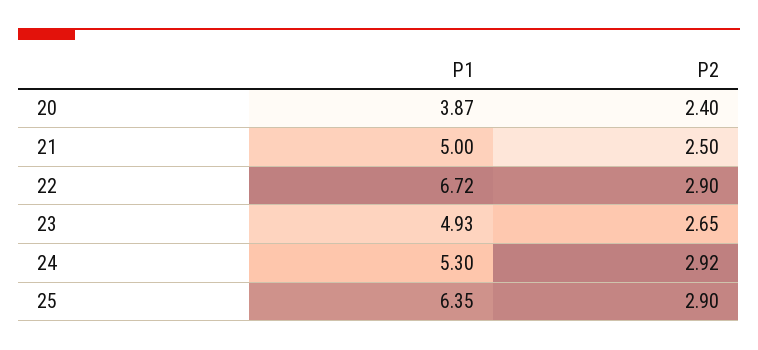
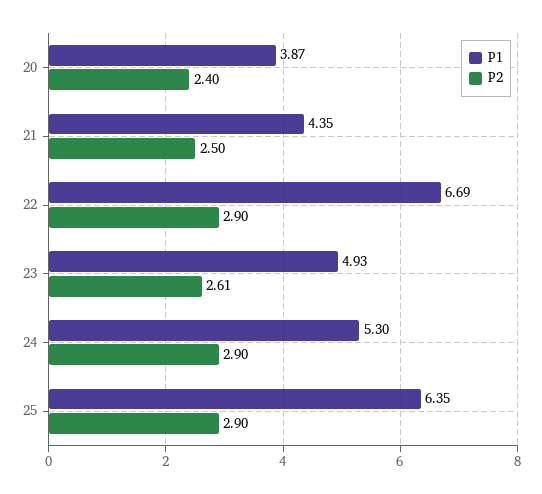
P1, 21: 5 -> 4.35
P1, 22: 6.72 -> 6.69
P2, 23: 2.65 -> 2.61
P2, 24: 2.92 -> 2.9

